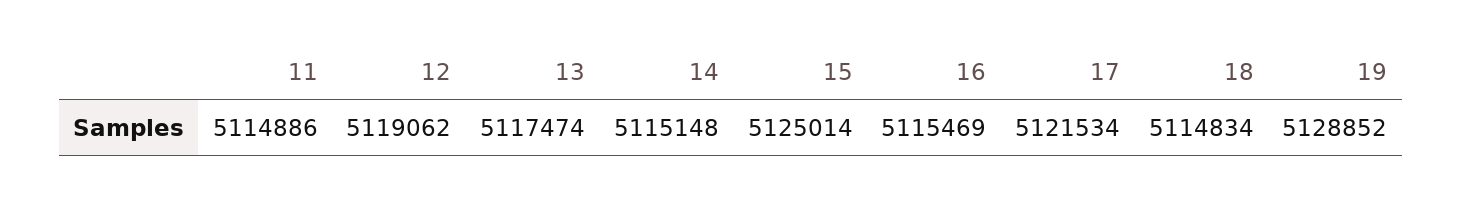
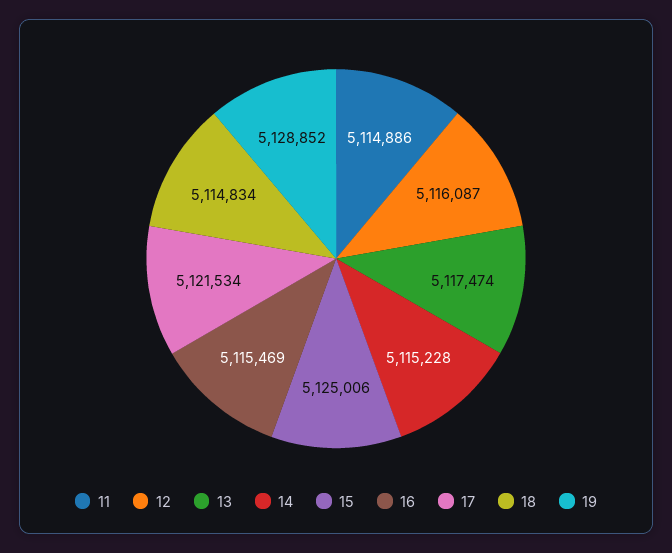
12: 5119062 -> 5116087
14: 5115148 -> 5115228
15: 5125014 -> 5125006

